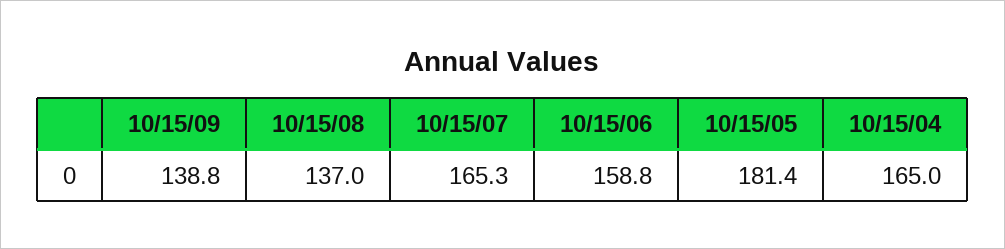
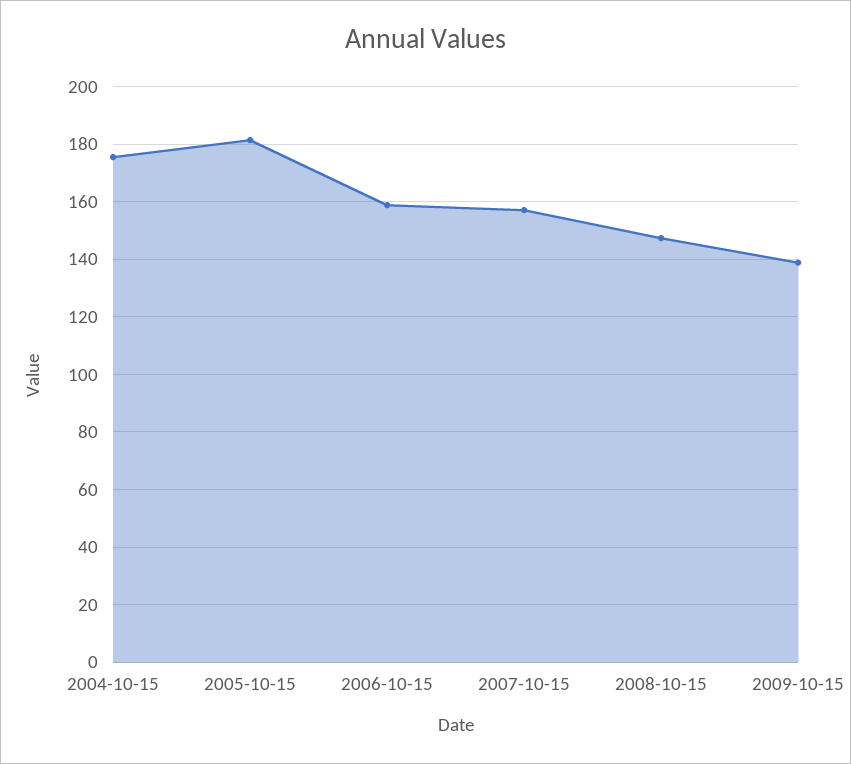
10/15/08: 137 -> 147.5
10/15/07: 165.3 -> 157.5
10/15/04: 165 -> 175

